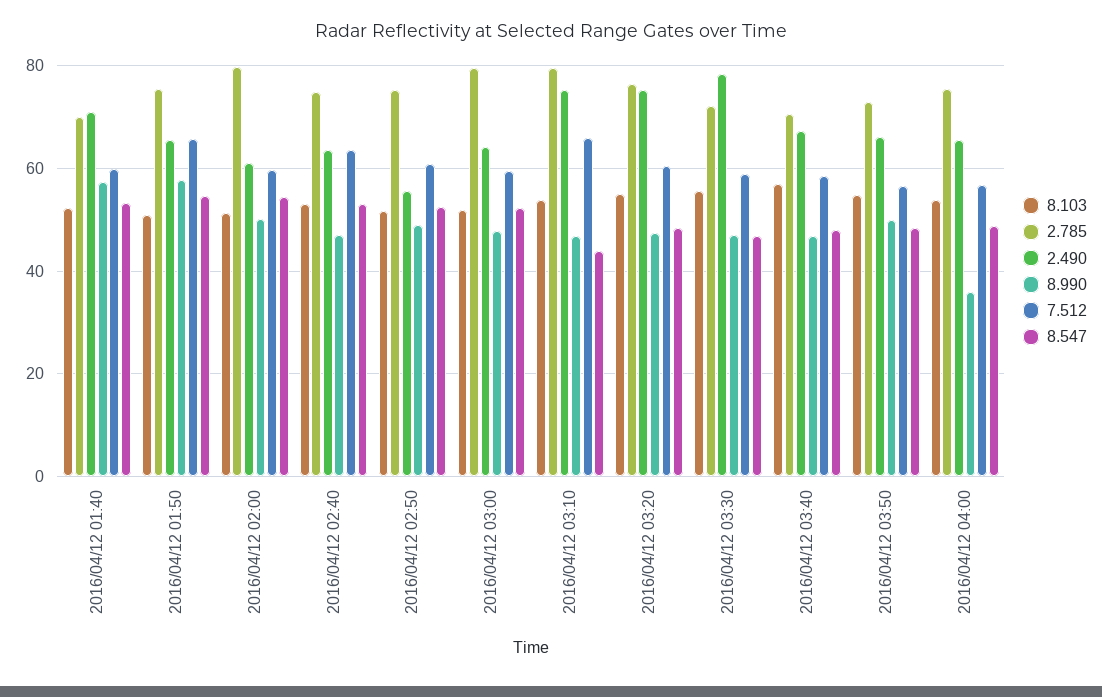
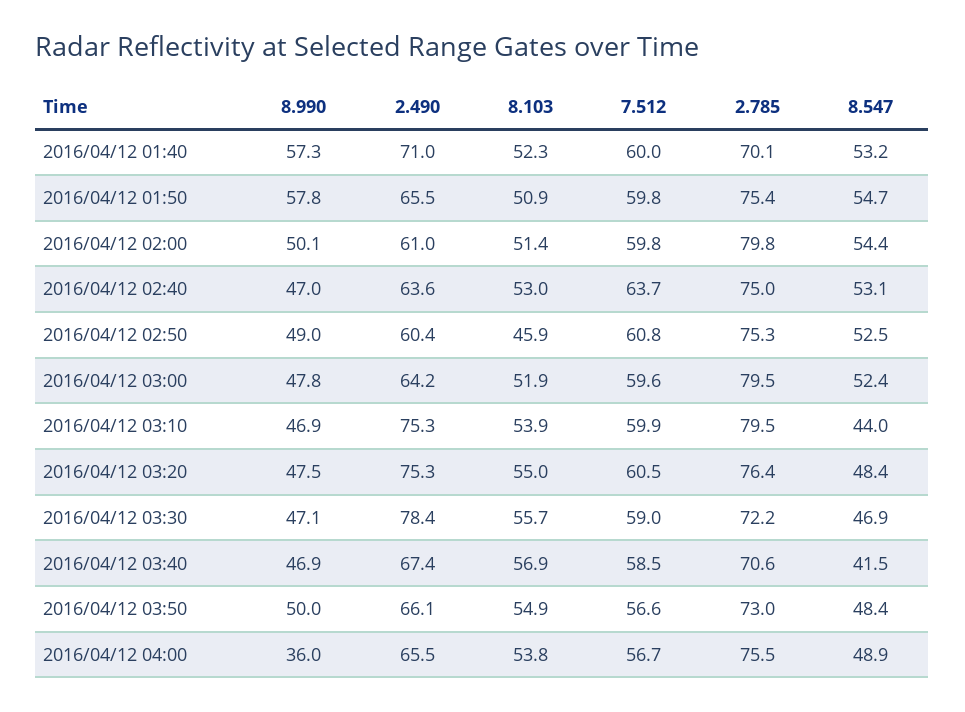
7.512, 2016/04/12 01:50: 66 -> 59.8
8.103, 2016/04/12 02:50: 52 -> 45.9
2.490, 2016/04/12 02:50: 56 -> 60.4
7.512, 2016/04/12 03:10: 66 -> 59.9
8.547, 2016/04/12 03:40: 48 -> 41.5

